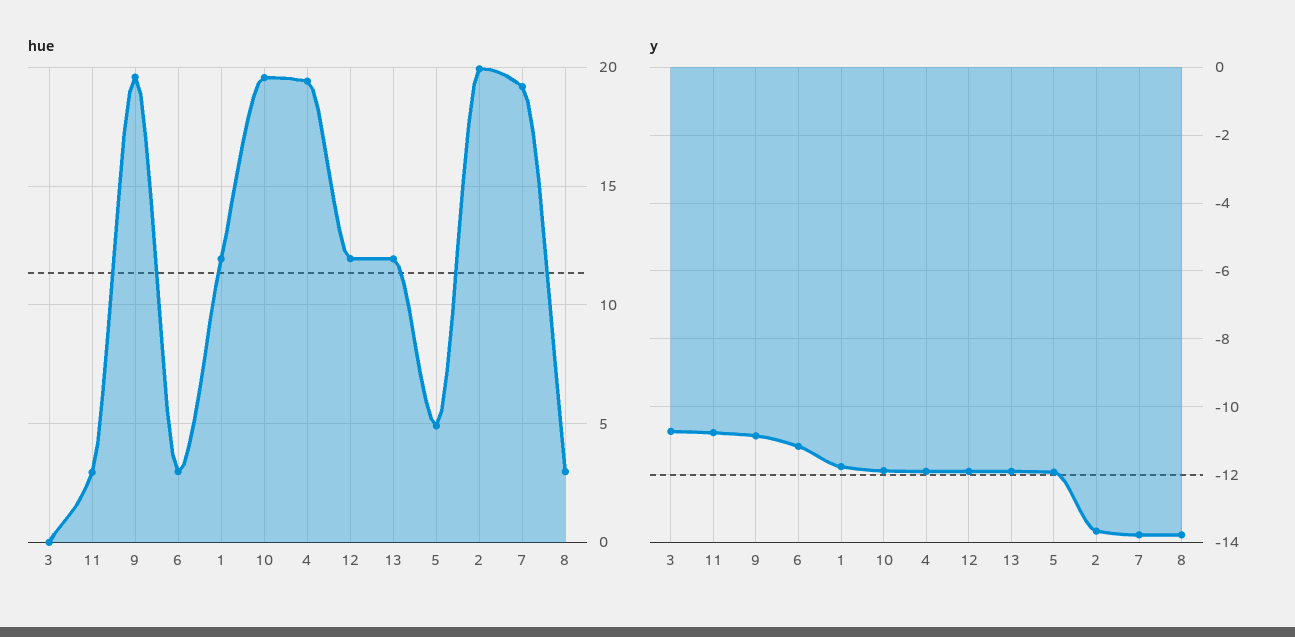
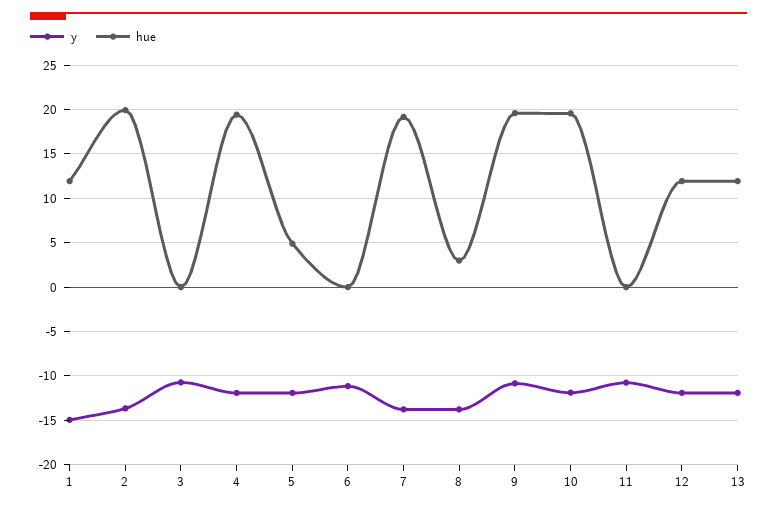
hue, 11: 3 -> 0
hue, 6: 3 -> 0
y, 1: -11.8 -> -15

